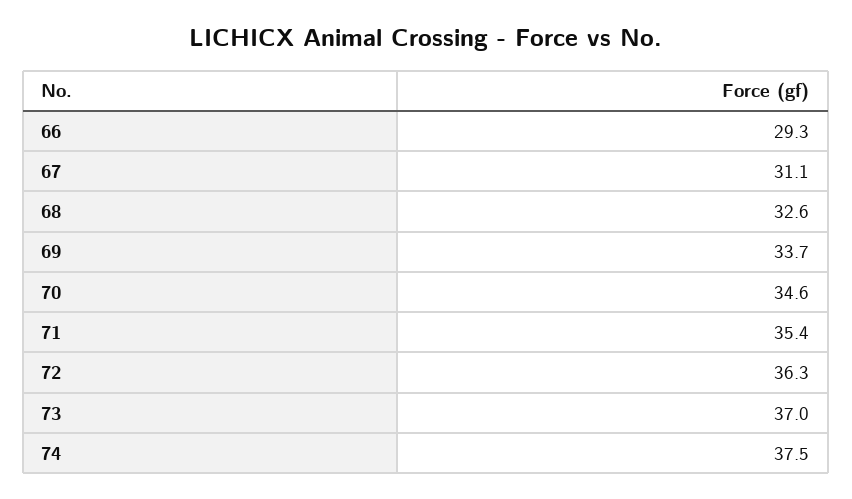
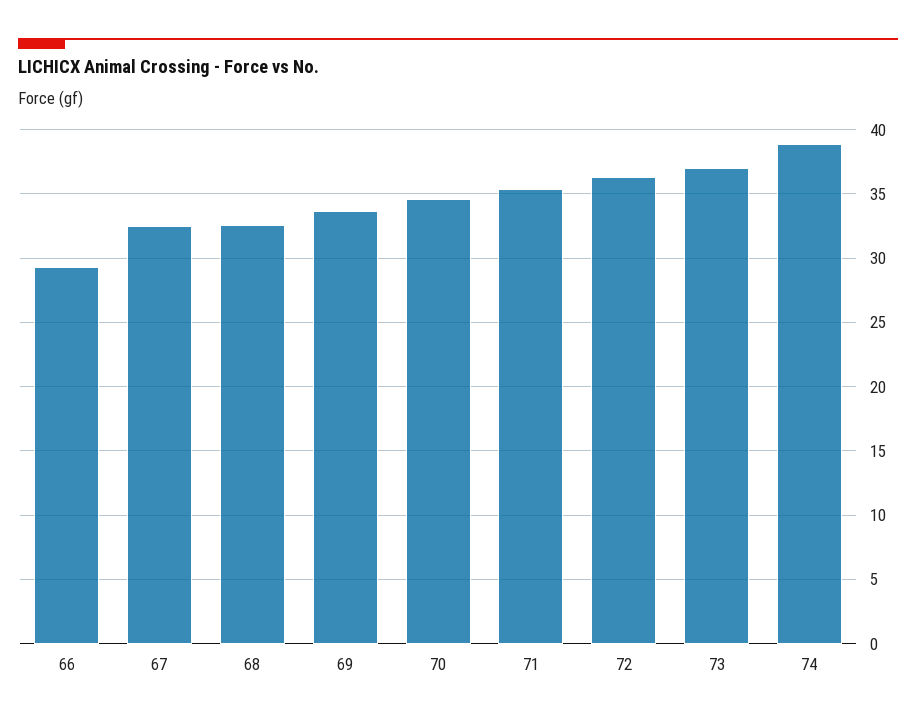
67: 31.1 -> 32.5
74: 37.5 -> 39

